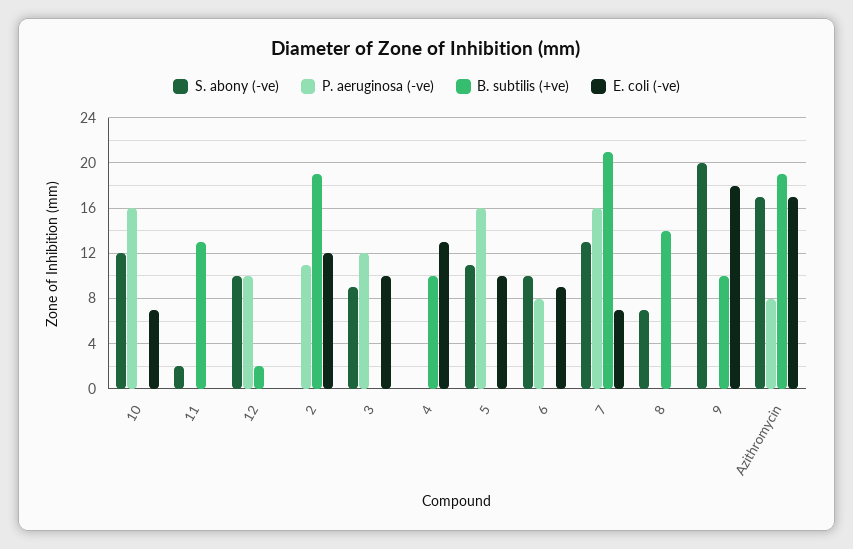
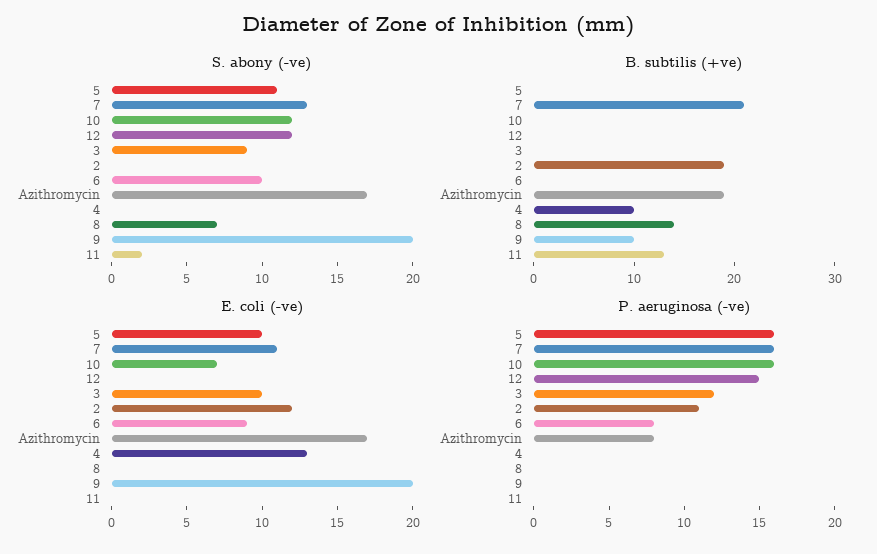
S. abony (-ve), 12: 10 -> 12
P. aeruginosa (-ve), 12: 10 -> 15
B. subtilis (+ve), 12: 2 -> 0
E. coli (-ve), 7: 7 -> 11
E. coli (-ve), 9: 18 -> 20

